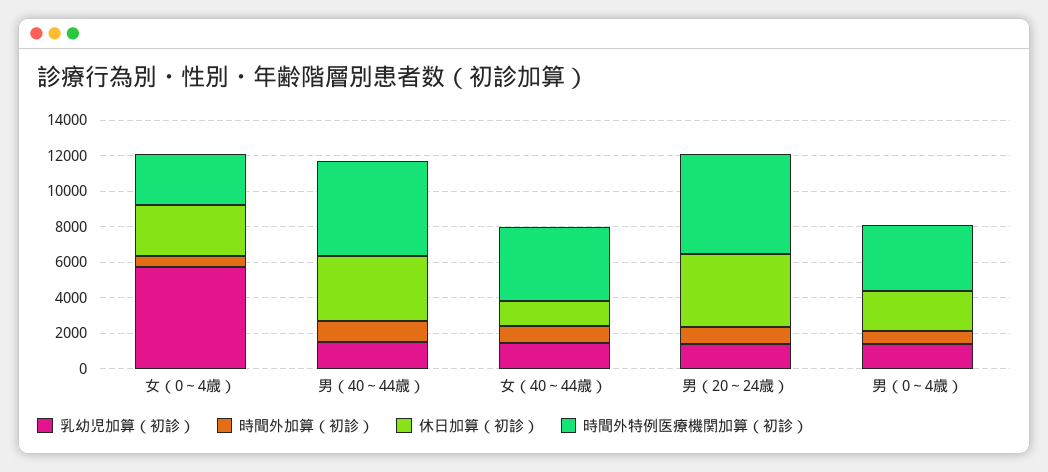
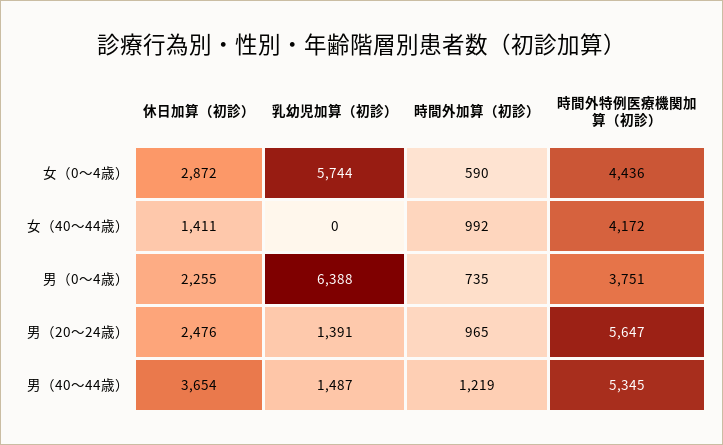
時間外特例医療機関加算（初診）, 女（0～4歳）: 3000 -> 4436
乳幼児加算（初診）, 女（40～44歳）: 1500 -> 0
休日加算（初診）, 男（20～24歳）: 4000 -> 2476
乳幼児加算（初診）, 男（0～4歳）: 1500 -> 6388

